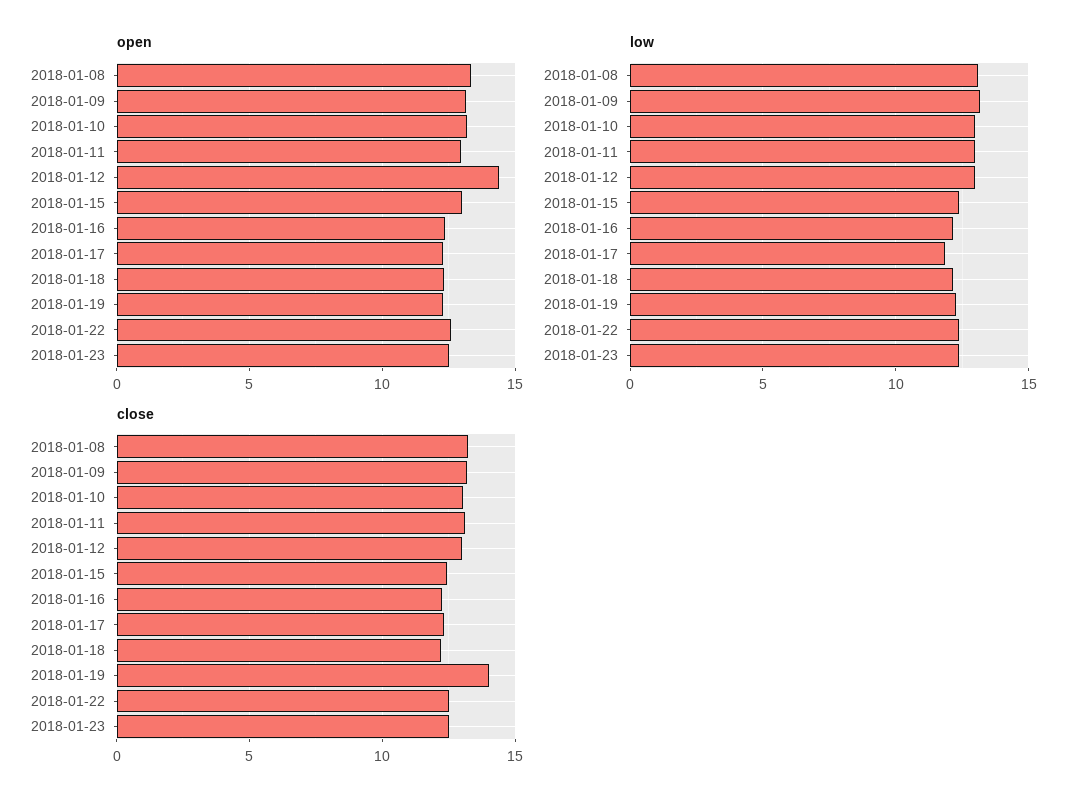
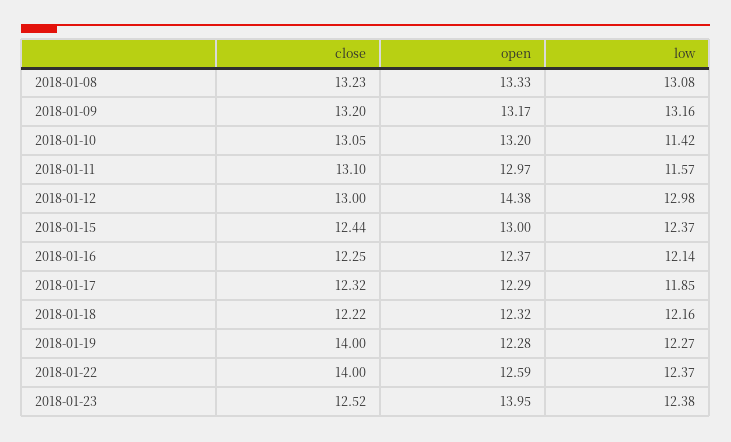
open, 2018-01-23: 12.5 -> 13.95
low, 2018-01-10: 13 -> 11.42
low, 2018-01-11: 13 -> 11.57
close, 2018-01-22: 12.5 -> 14

